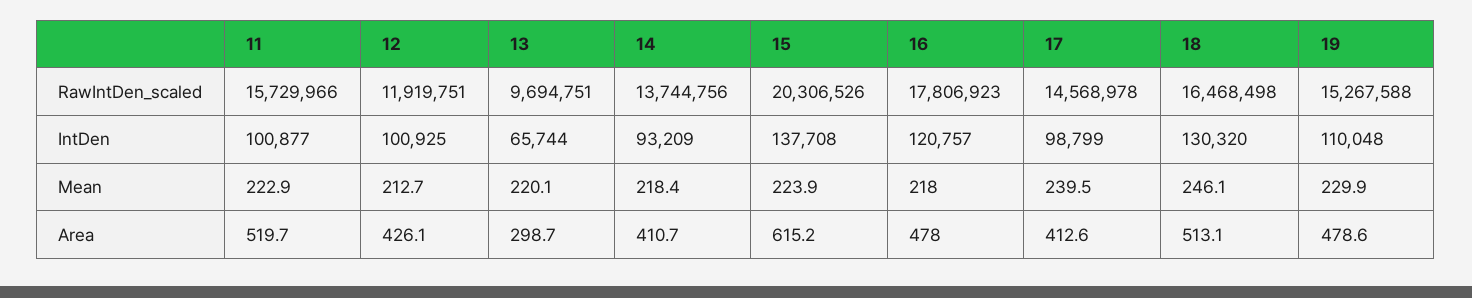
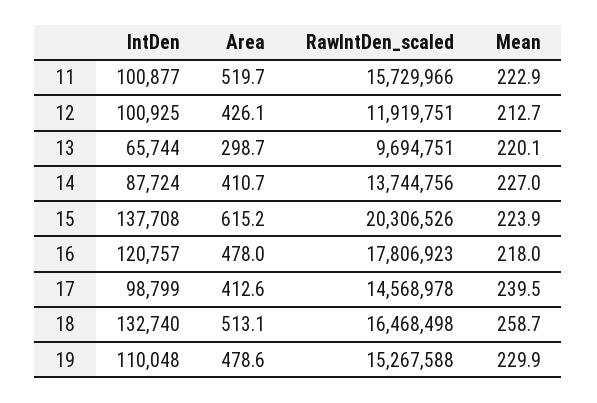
14, IntDen: 93209 -> 87724
18, IntDen: 130320 -> 132740
14, Mean: 218.4 -> 227
18, Mean: 246.1 -> 258.7

